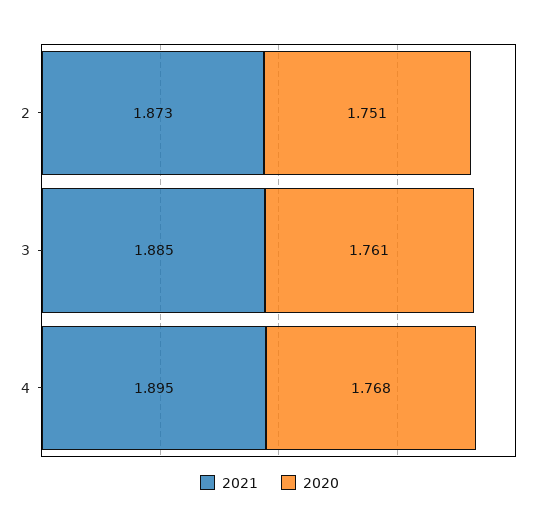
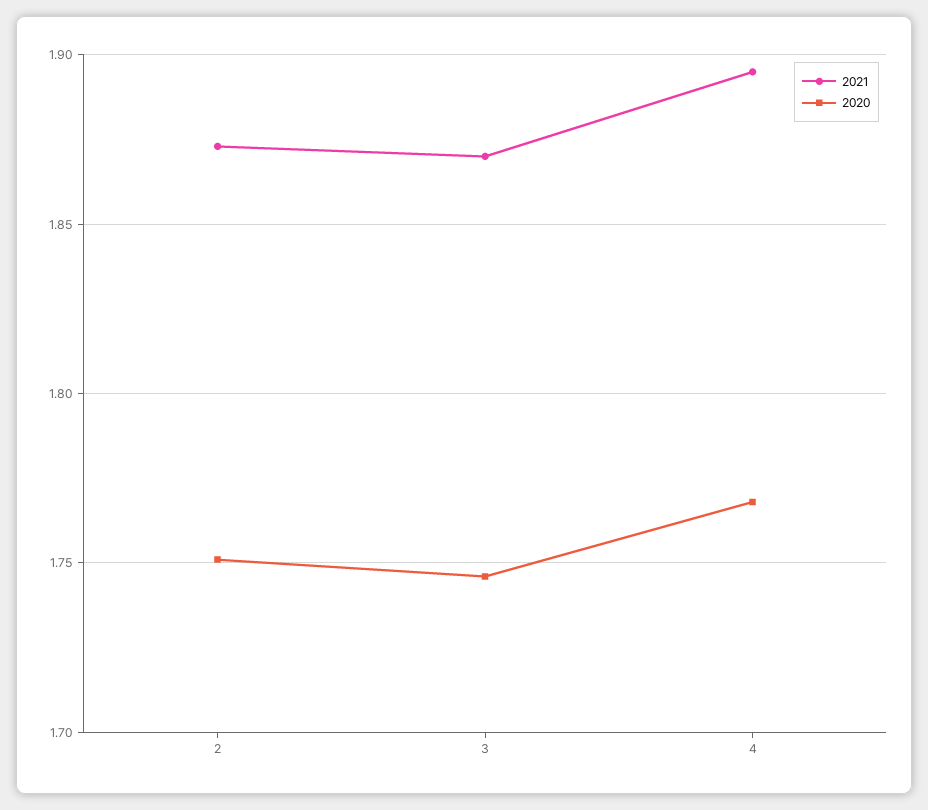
2021, 3: 1.885 -> 1.87
2020, 3: 1.761 -> 1.745

